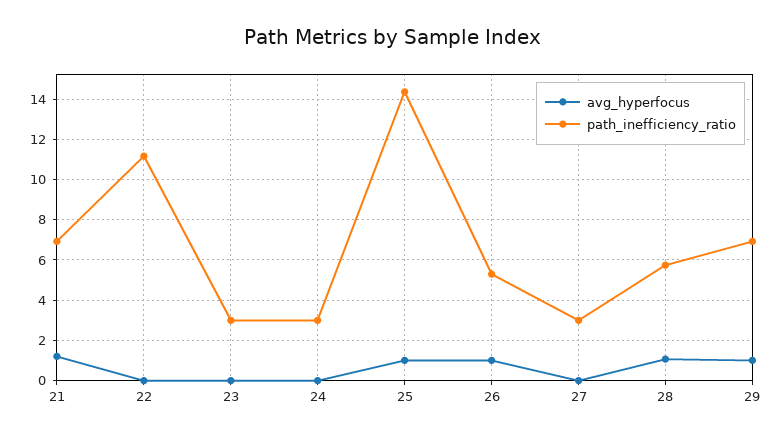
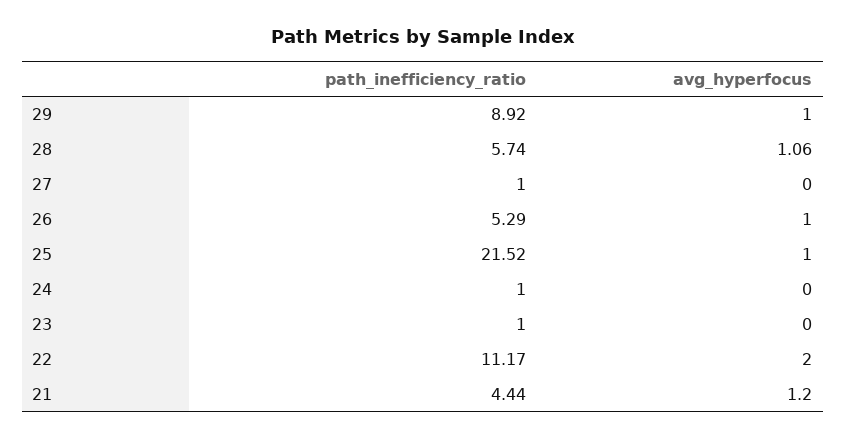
path_inefficiency_ratio, 21: 7 -> 4.44
avg_hyperfocus, 22: 0 -> 2
path_inefficiency_ratio, 23: 3 -> 1
path_inefficiency_ratio, 24: 3 -> 1
path_inefficiency_ratio, 25: 14.5 -> 21.52
path_inefficiency_ratio, 27: 3 -> 1
path_inefficiency_ratio, 29: 7 -> 8.92

